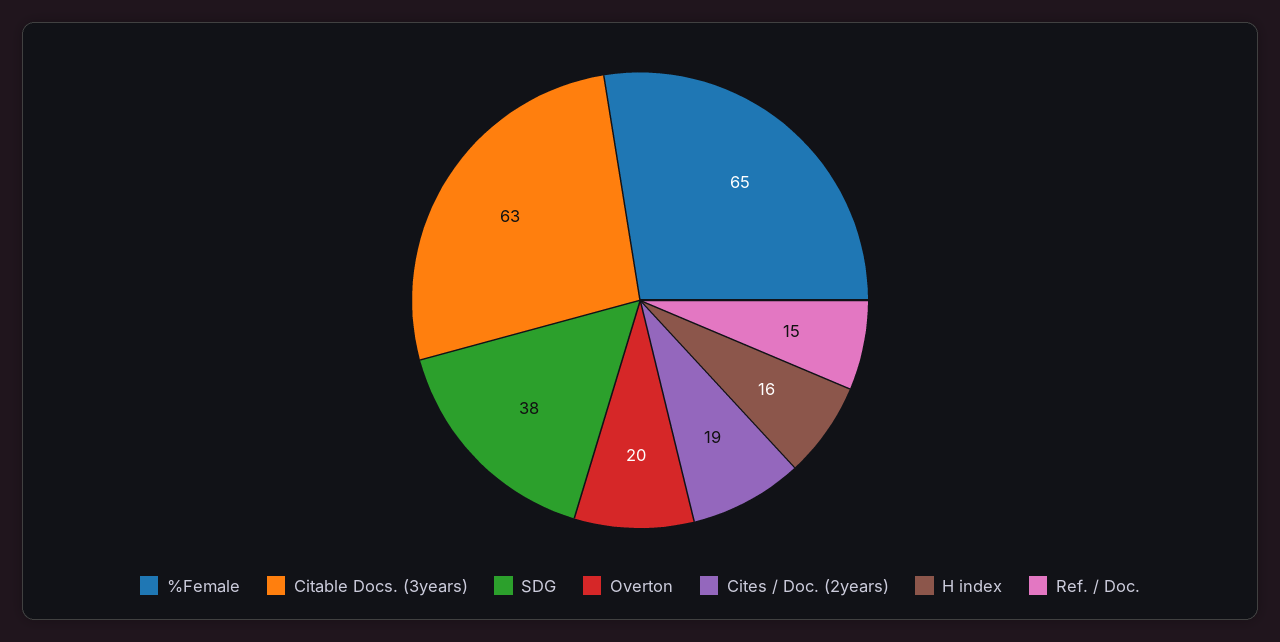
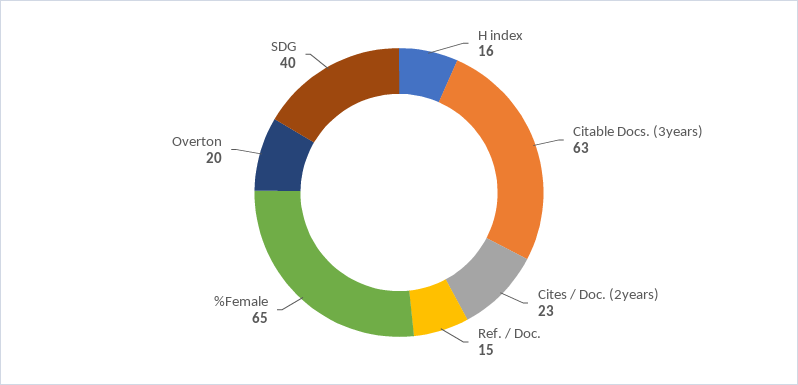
SDG: 38 -> 40
Cites / Doc. (2years): 19 -> 23

